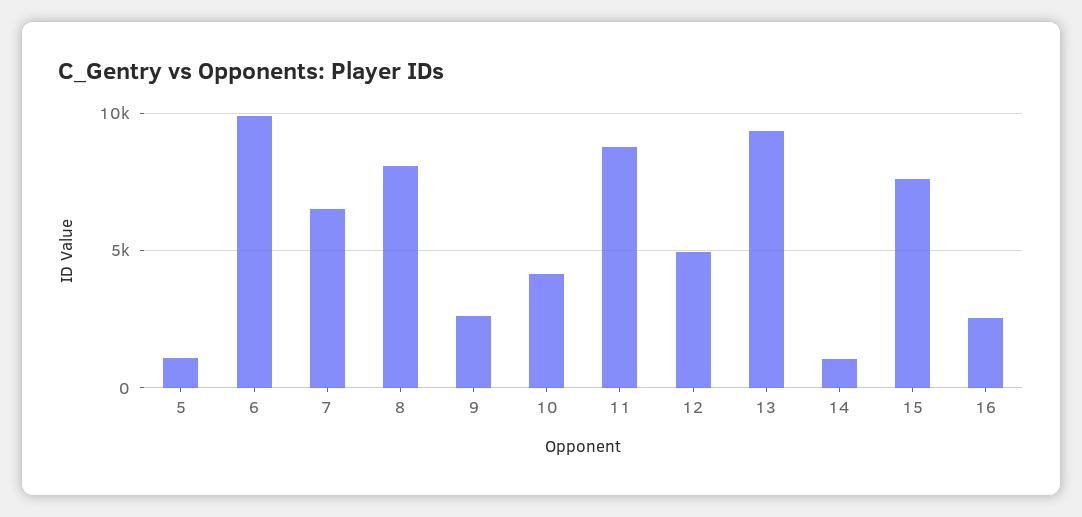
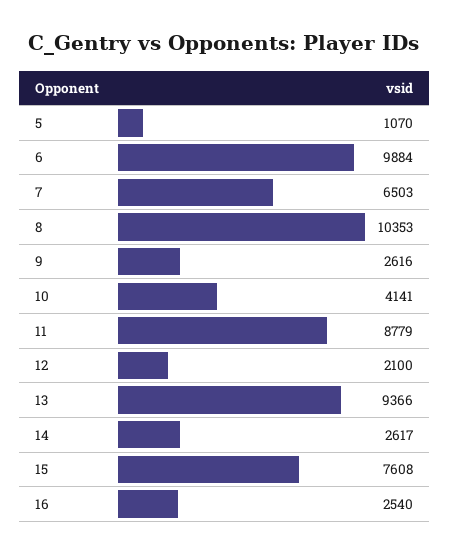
8: 8000 -> 10353
12: 5000 -> 2100
14: 1000 -> 2617

